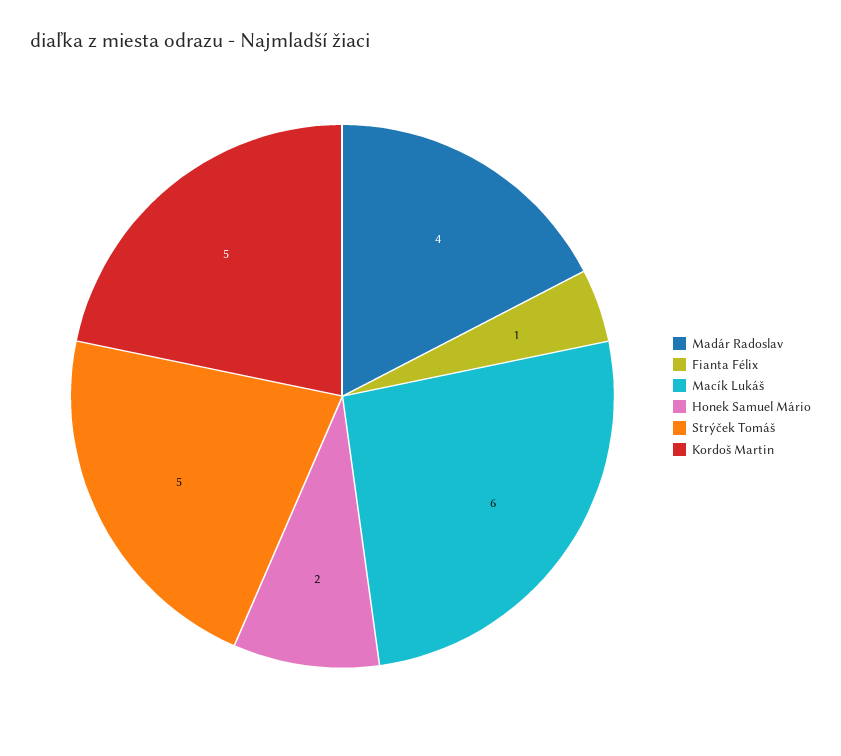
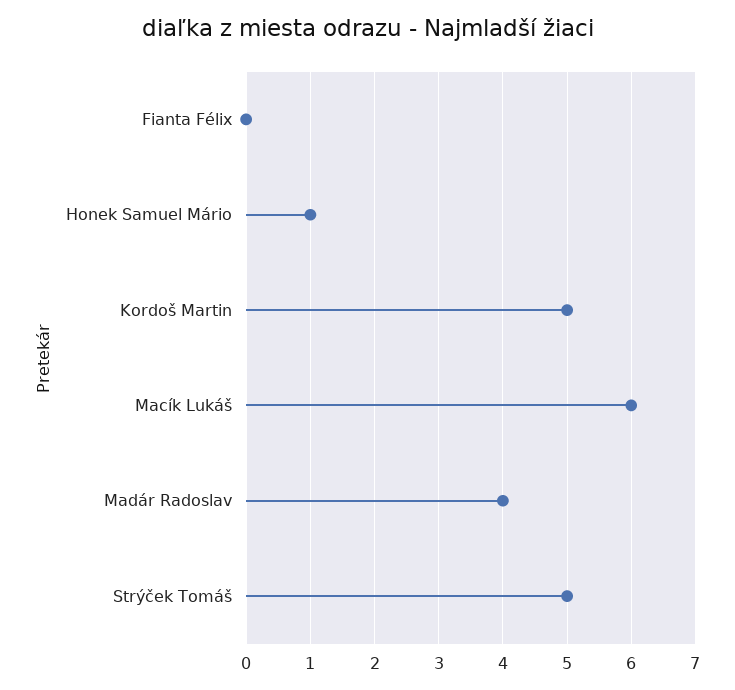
Fianta Félix: 1 -> 0
Honek Samuel Mário: 2 -> 1

